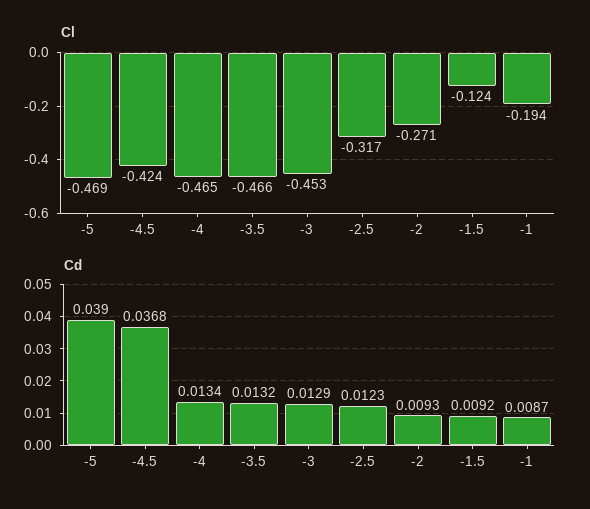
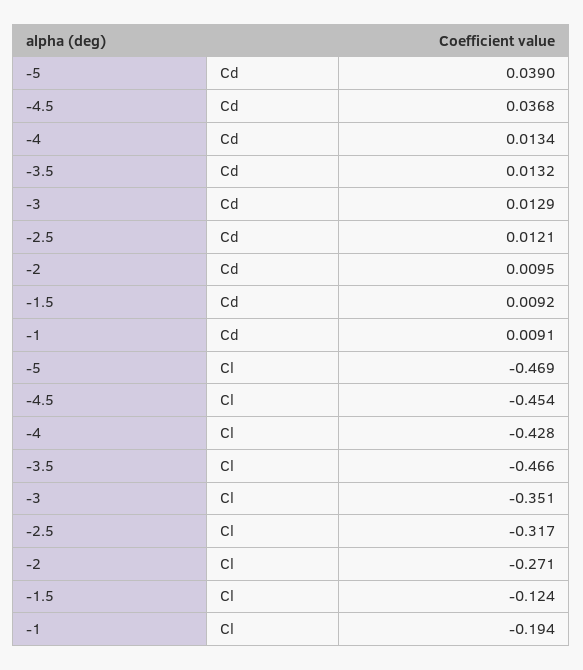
Cl, -4.5: -0.424 -> -0.454
Cl, -4: -0.465 -> -0.428
Cl, -3: -0.453 -> -0.351
Cd, -2.5: 0.0123 -> 0.0121
Cd, -2: 0.0093 -> 0.0095
Cd, -1: 0.0087 -> 0.0091

